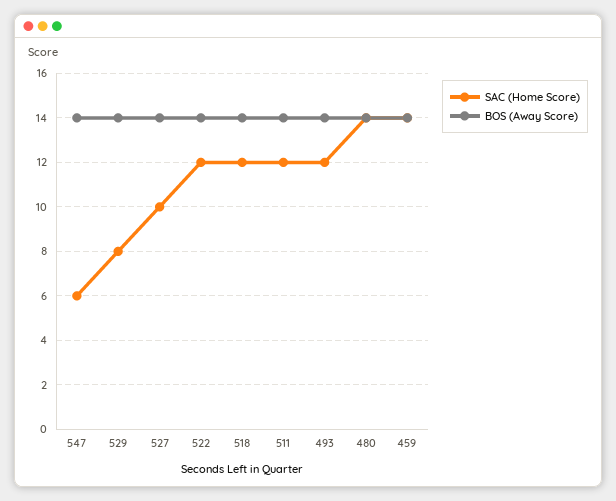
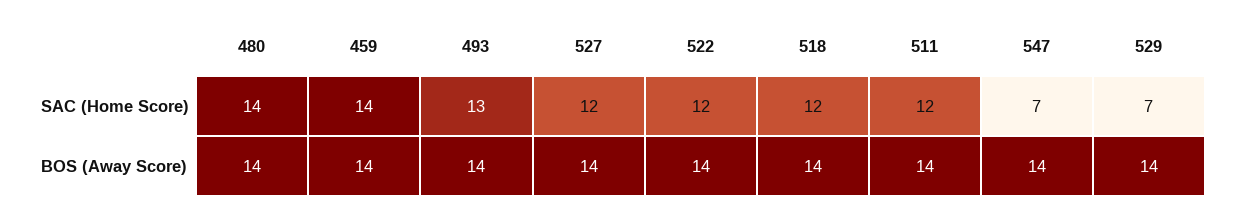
SAC (Home Score), 547: 6 -> 7
SAC (Home Score), 529: 8 -> 7
SAC (Home Score), 527: 10 -> 12
SAC (Home Score), 493: 12 -> 13

